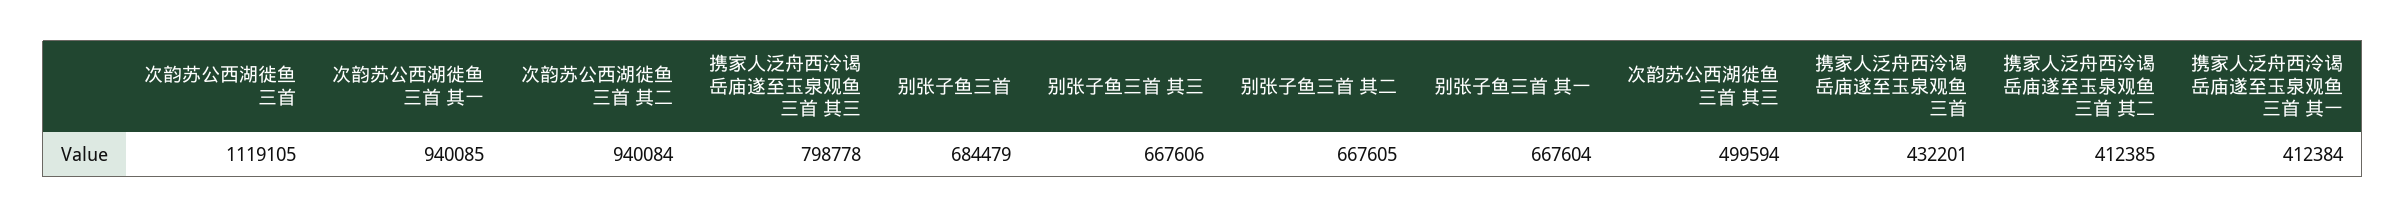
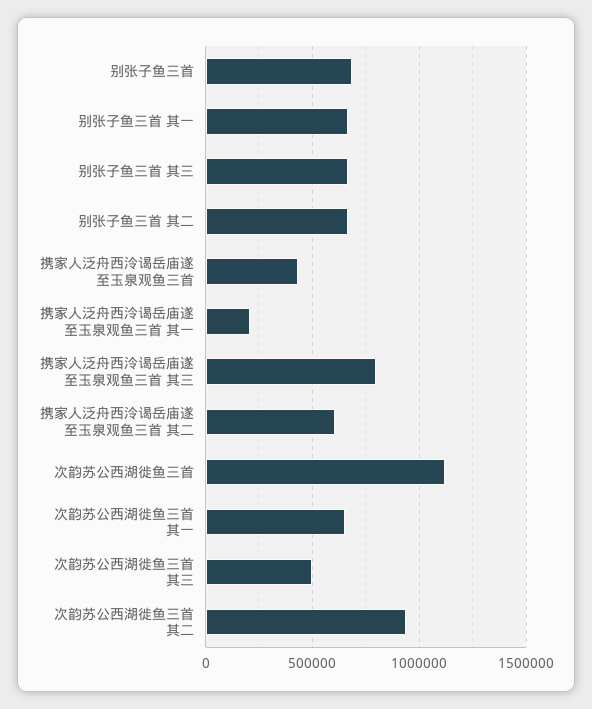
次韵苏公西湖徙鱼三首 其一: 940085 -> 650000
携家人泛舟西泠谒岳庙遂至玉泉观鱼三首 其二: 412385 -> 600000
携家人泛舟西泠谒岳庙遂至玉泉观鱼三首 其一: 412384 -> 200000

